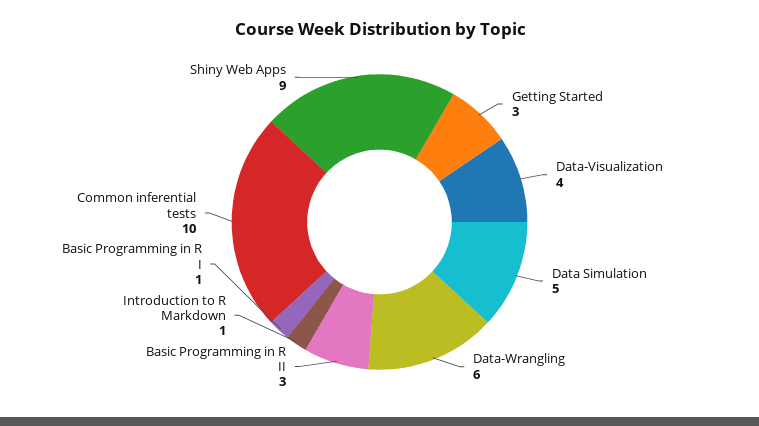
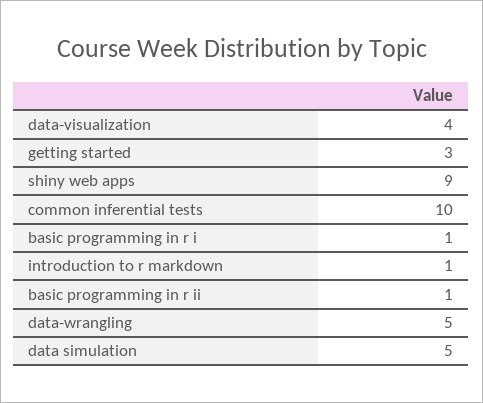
Data-Wrangling: 6 -> 5
Basic Programming in R II: 3 -> 1

